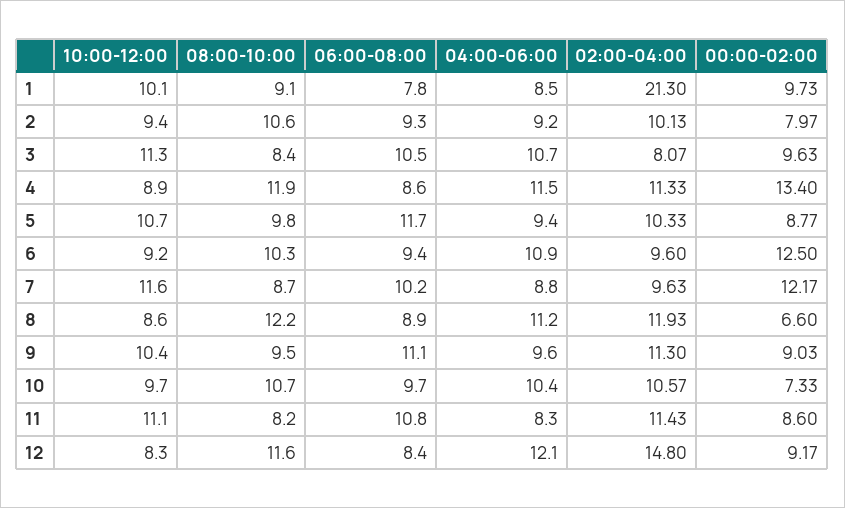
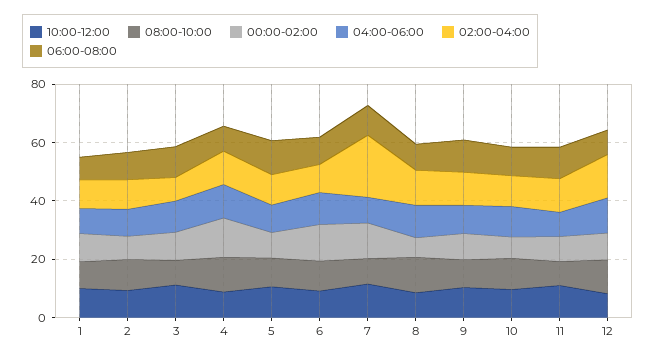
02:00-04:00, 1: 21.3 -> 10
02:00-04:00, 7: 9.63 -> 20

